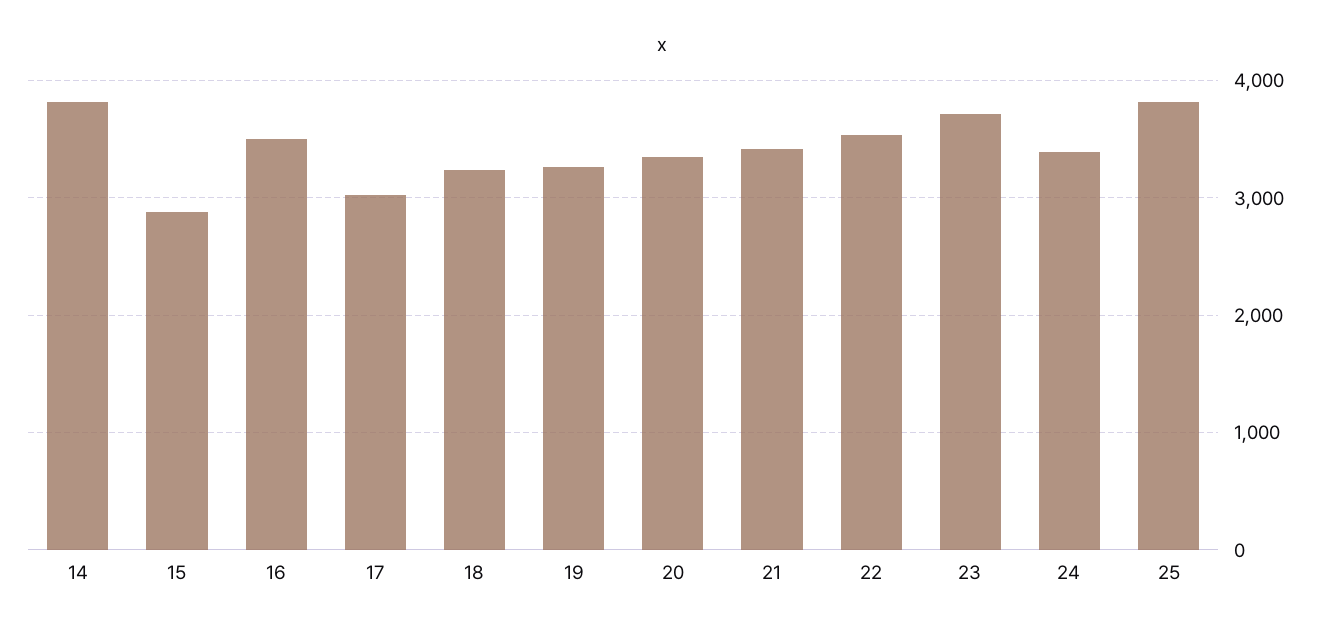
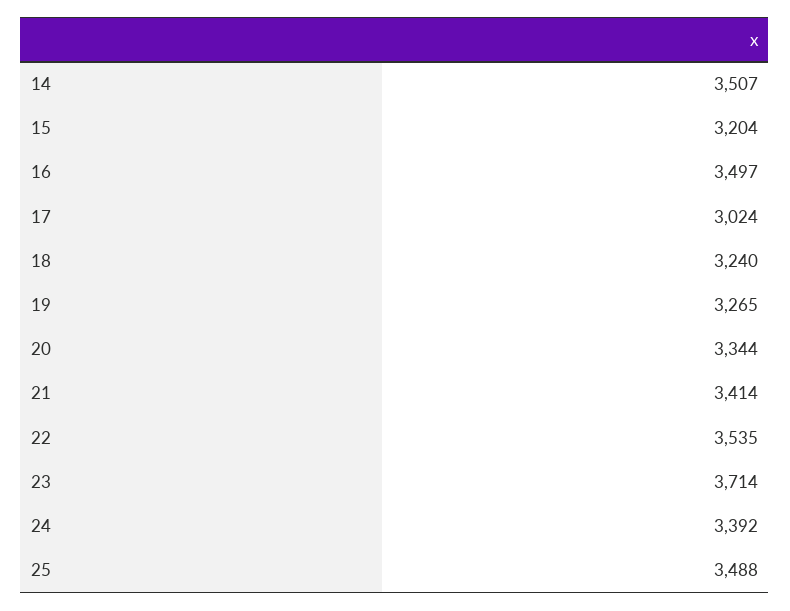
14: 3800 -> 3507
15: 2900 -> 3204
25: 3800 -> 3488

